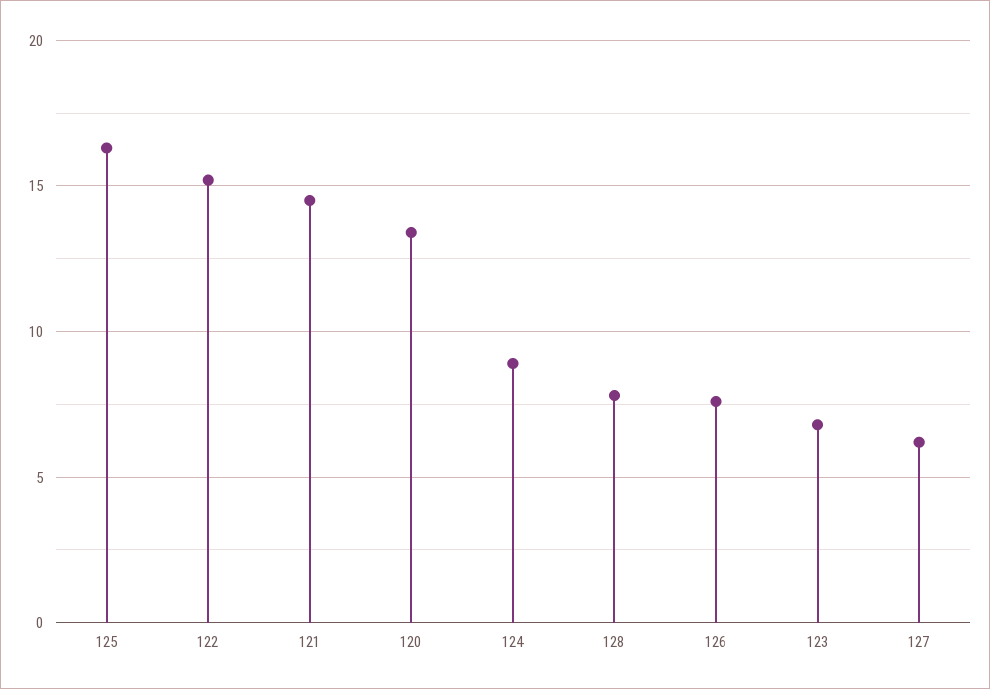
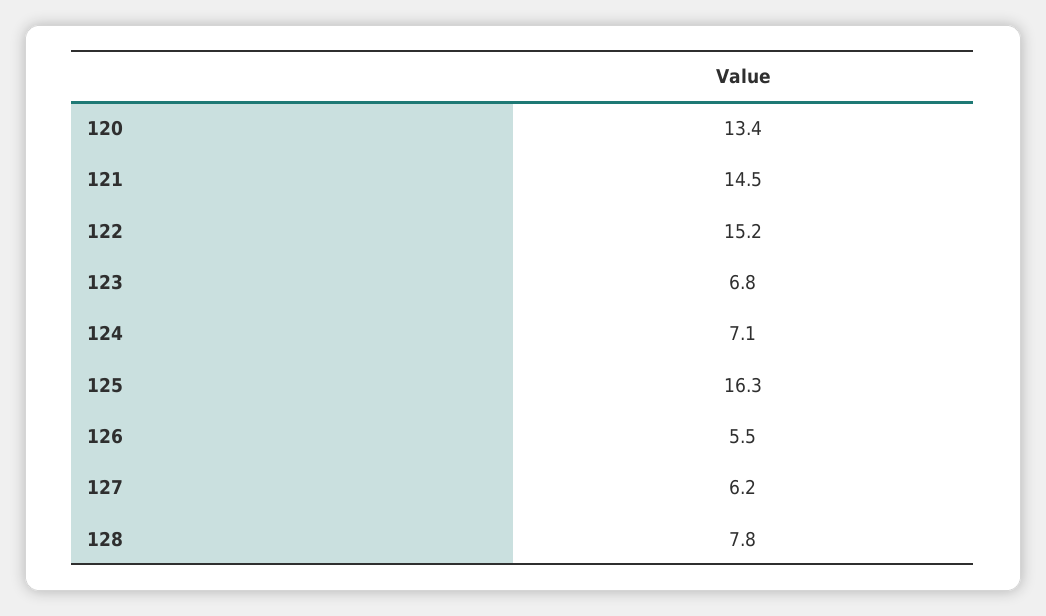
124: 9 -> 7.1
126: 7.5 -> 5.5

